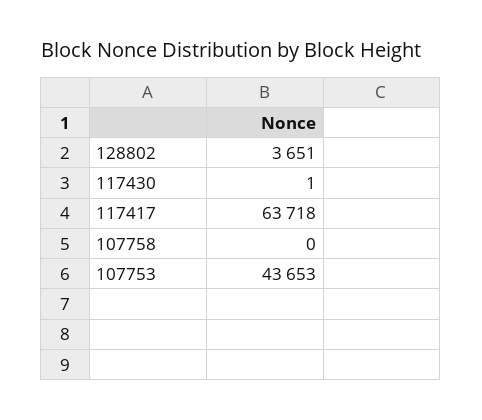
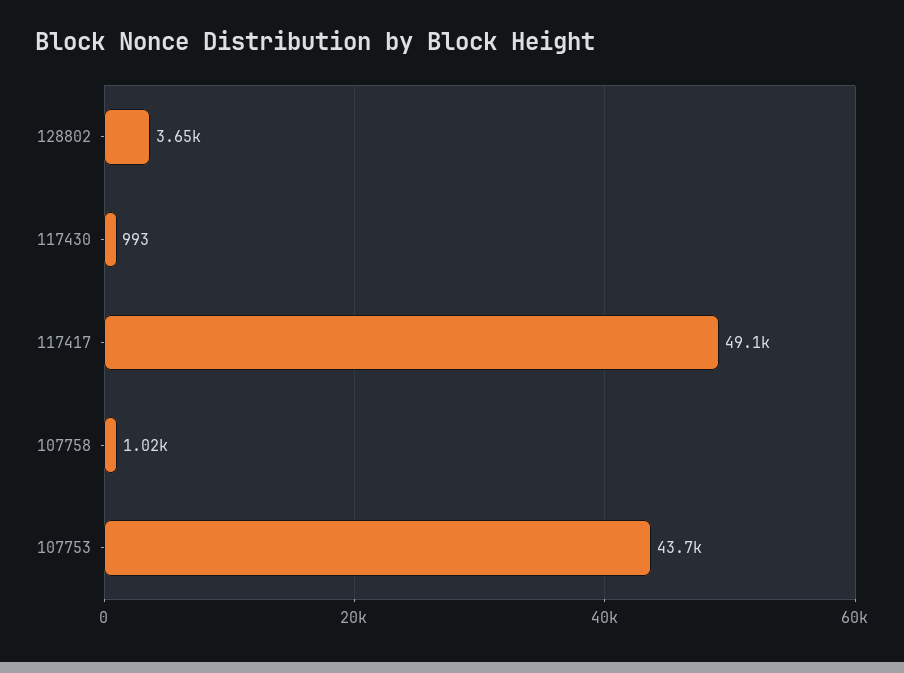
117430: 1 -> 993
117417: 63718 -> 49100
107758: 0 -> 1020

